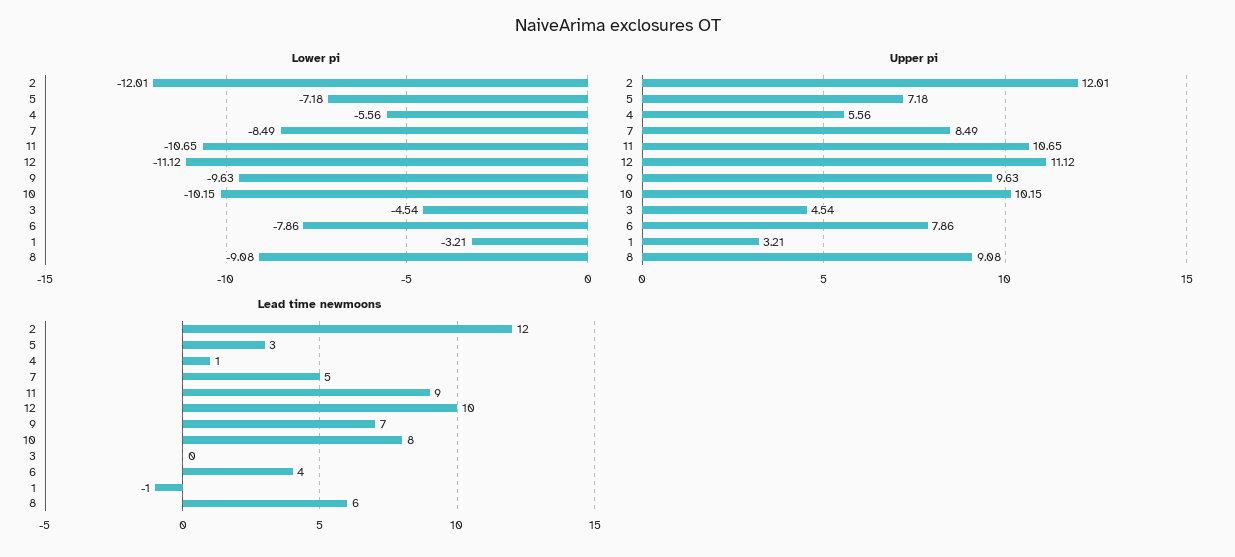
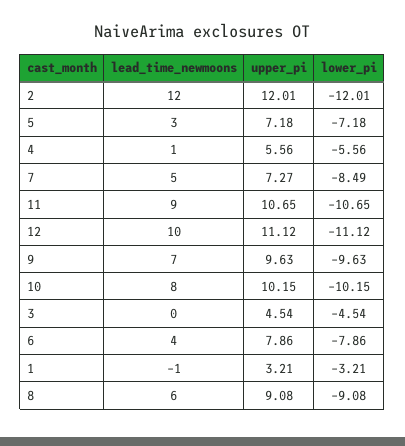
Upper pi, 7: 8.49 -> 7.27

